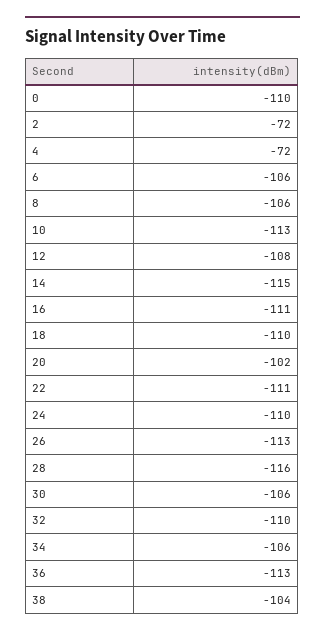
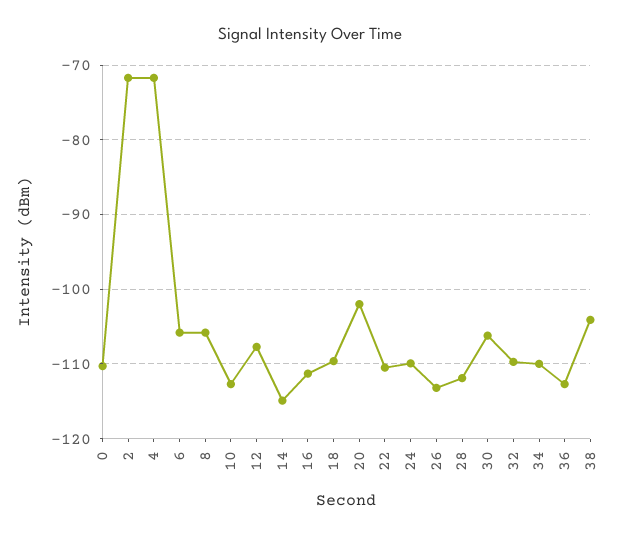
28: -116 -> -112
34: -106 -> -110

